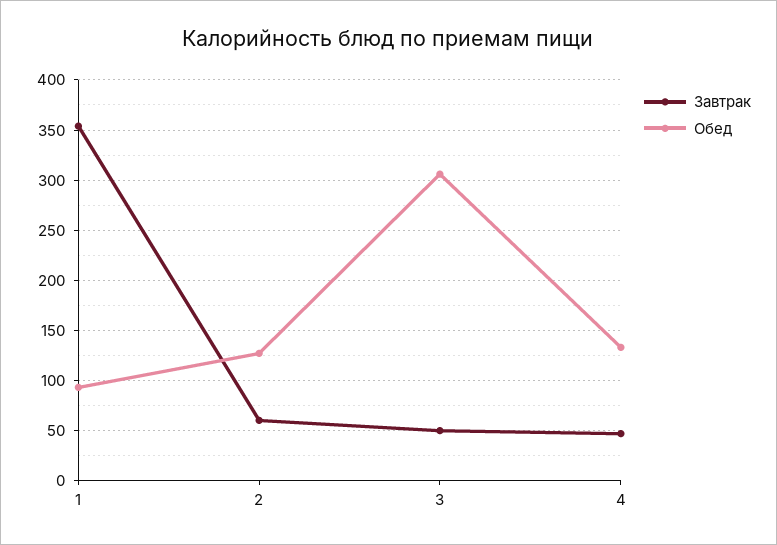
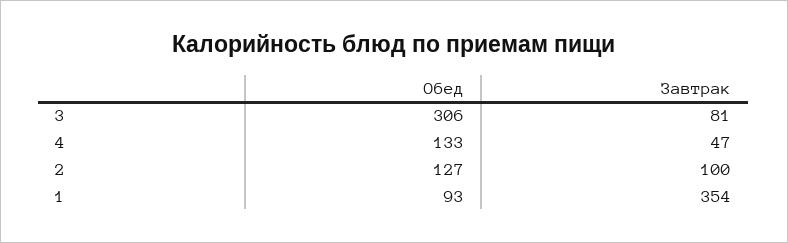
Завтрак, 2: 60 -> 100
Завтрак, 3: 50 -> 81

